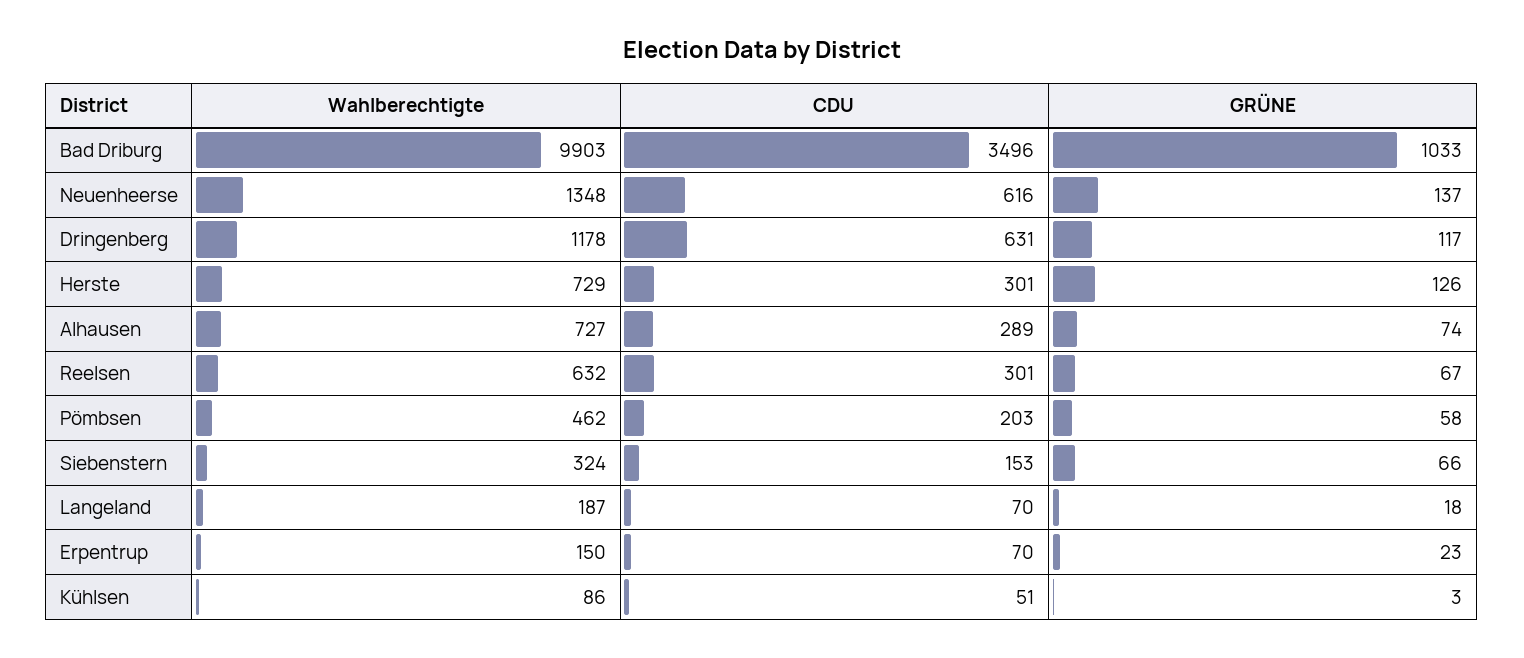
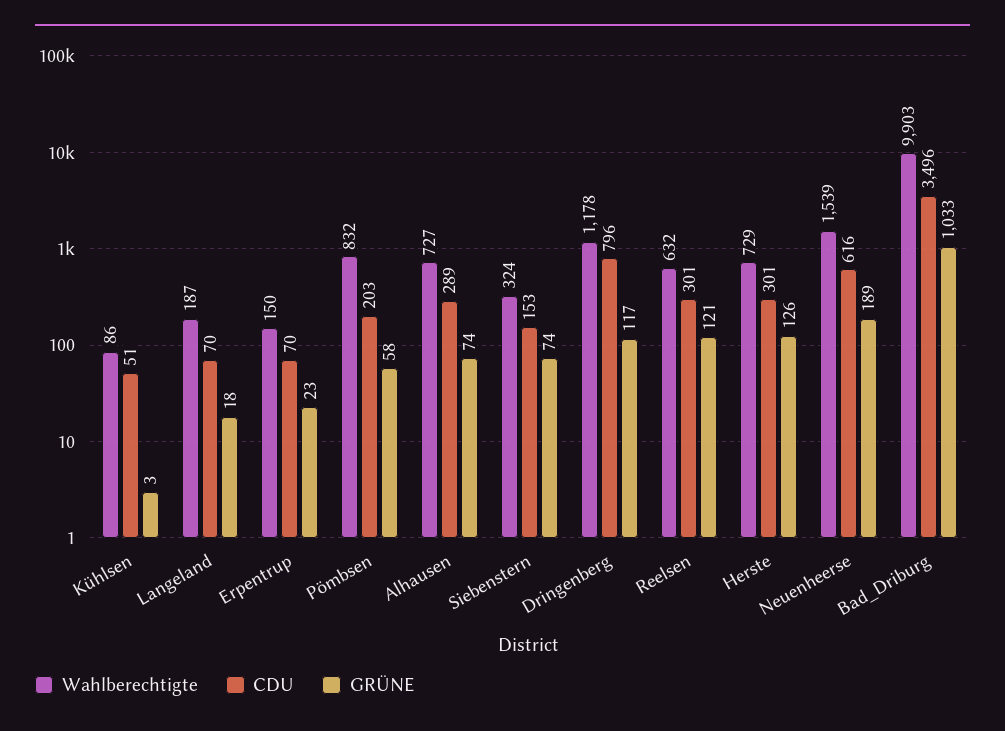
Wahlberechtigte, Neuenheerse: 1348 -> 1539
GRÜNE, Neuenheerse: 137 -> 189
CDU, Dringenberg: 631 -> 796
GRÜNE, Reelsen: 67 -> 121
Wahlberechtigte, Pömbsen: 462 -> 832
GRÜNE, Siebenstern: 66 -> 74

